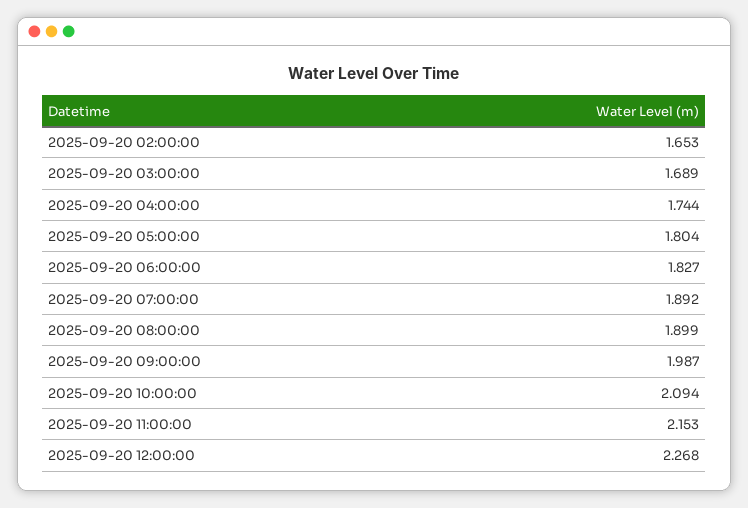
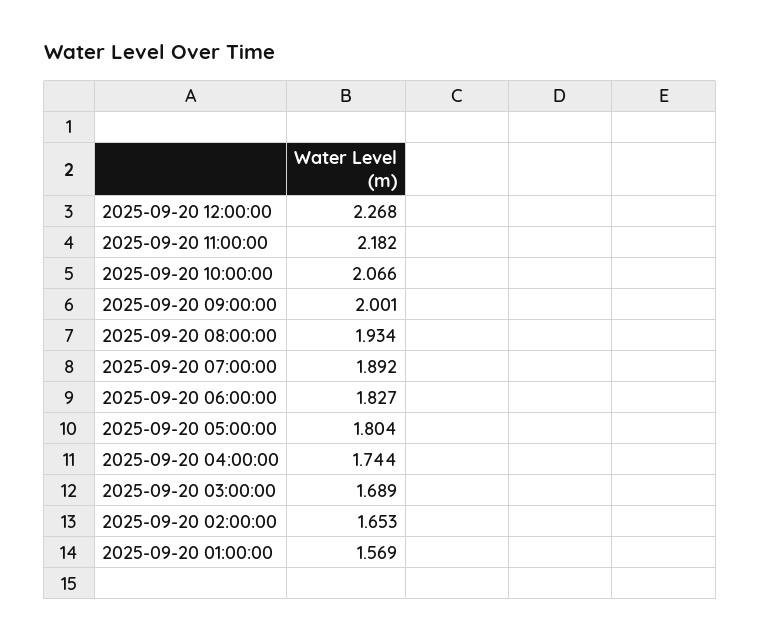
2025-09-20 08:00:00: 1.899 -> 1.934
2025-09-20 09:00:00: 1.987 -> 2.001
2025-09-20 10:00:00: 2.094 -> 2.066
2025-09-20 11:00:00: 2.153 -> 2.182
2025-09-20 01:00:00: none -> 1.569

